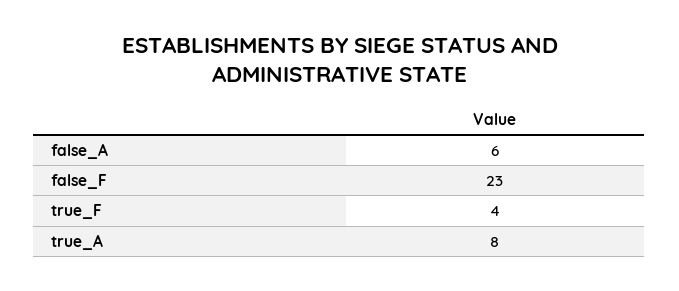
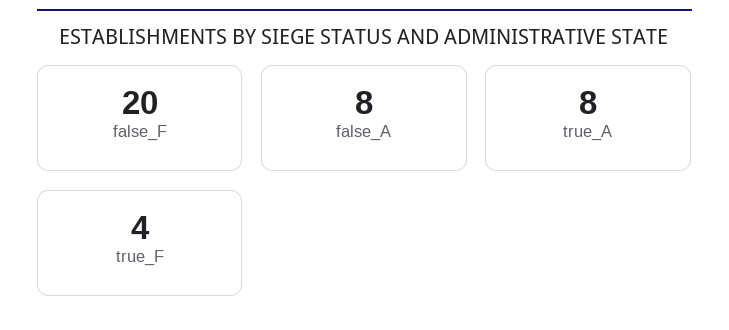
false_A: 6 -> 8
false_F: 23 -> 20

